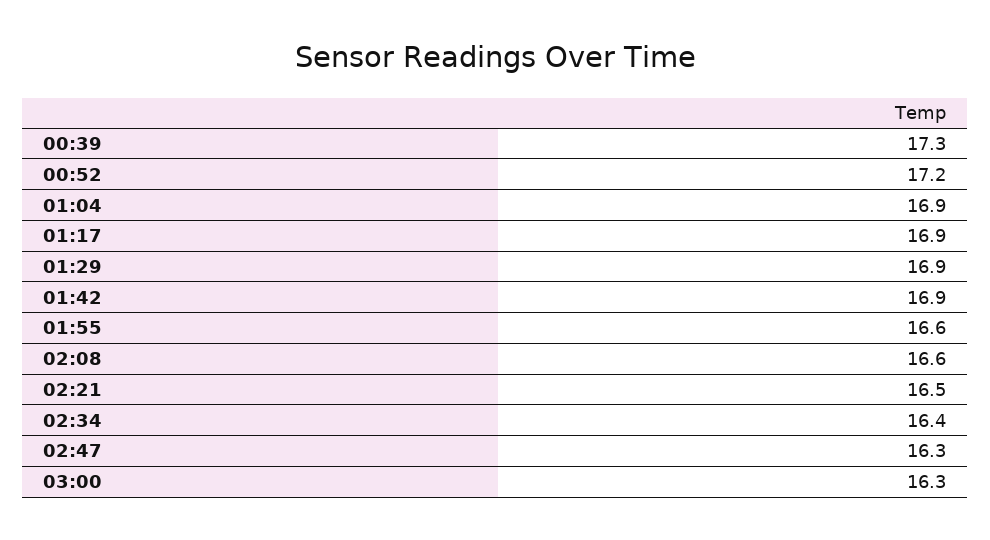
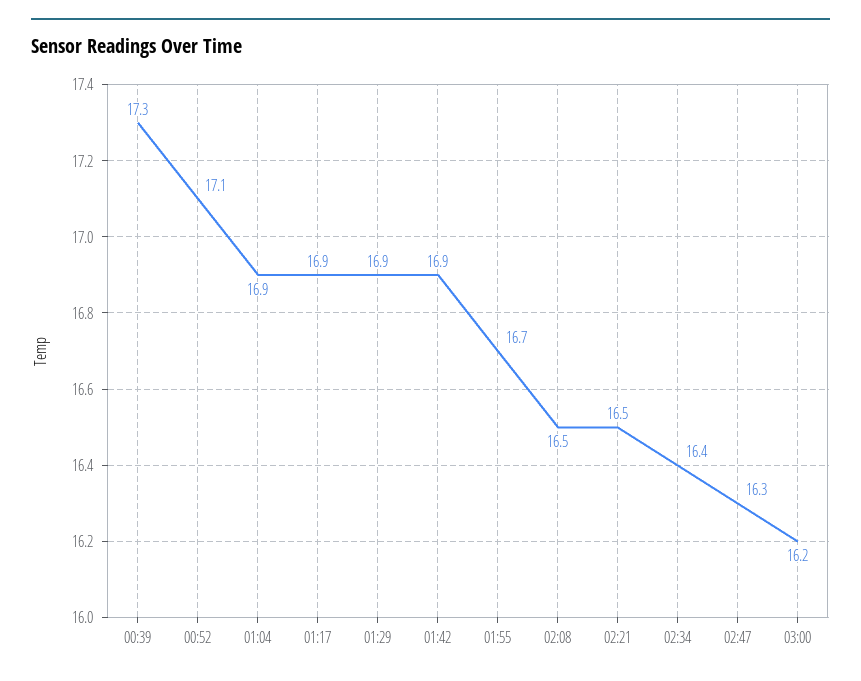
00:52: 17.2 -> 17.1
01:55: 16.6 -> 16.7
02:08: 16.6 -> 16.5
03:00: 16.3 -> 16.2

